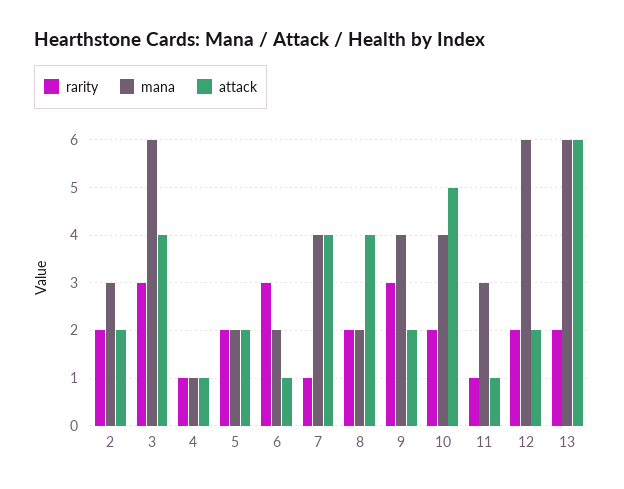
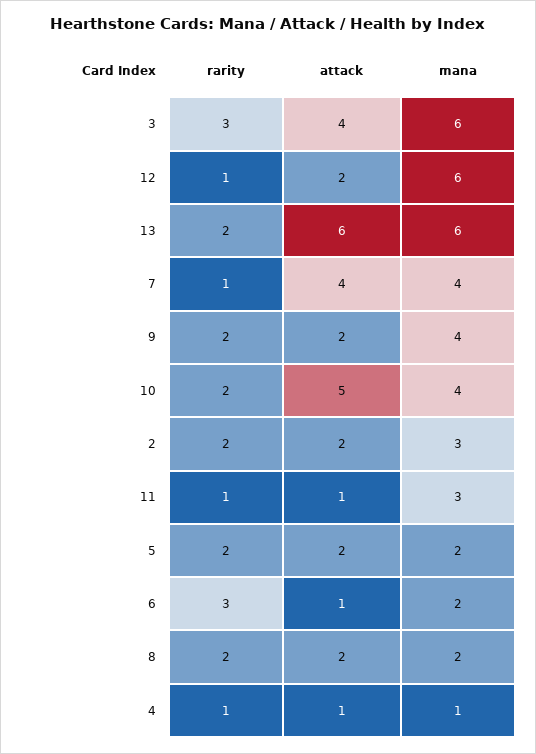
attack, 8: 4 -> 2
rarity, 9: 3 -> 2
rarity, 12: 2 -> 1

